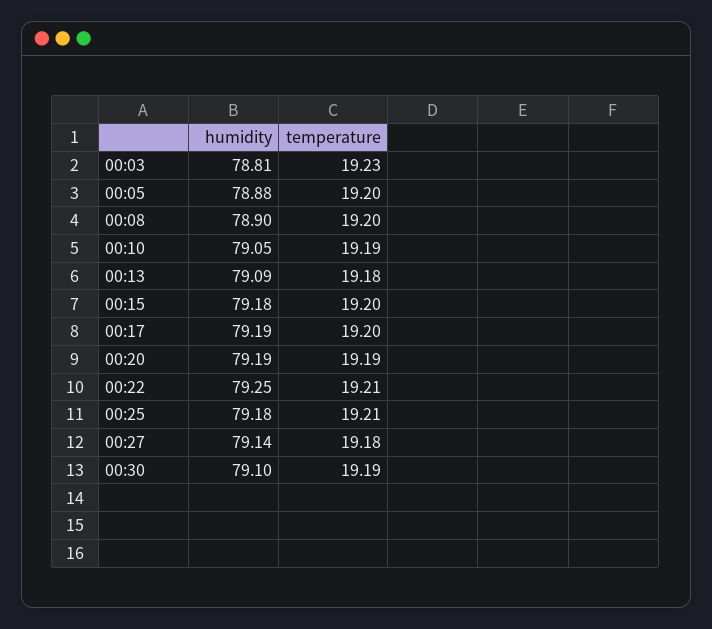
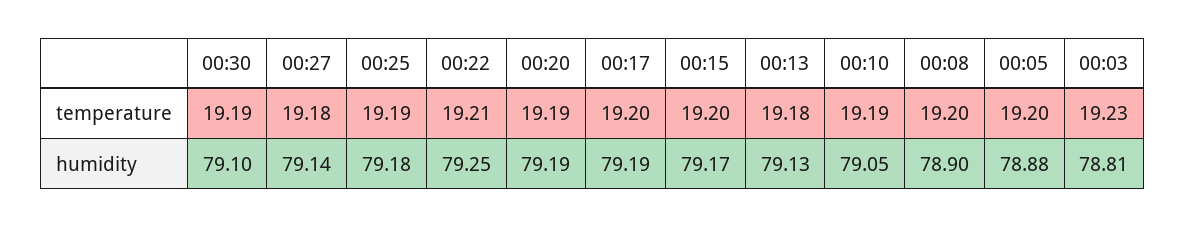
humidity, 00:13: 79.09 -> 79.13
humidity, 00:15: 79.18 -> 79.17
temperature, 00:25: 19.21 -> 19.19

